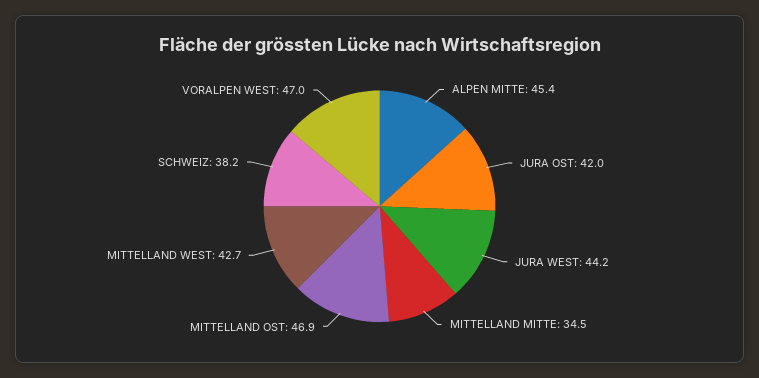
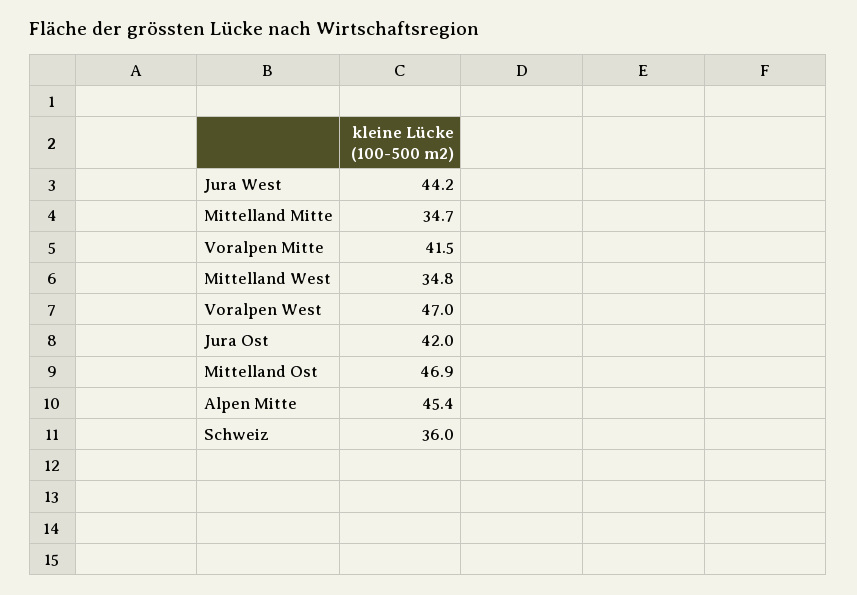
MITTELLAND MITTE: 34.5 -> 34.7
MITTELLAND WEST: 42.7 -> 34.8
SCHWEIZ: 38.2 -> 36
Voralpen Mitte: none -> 41.5

